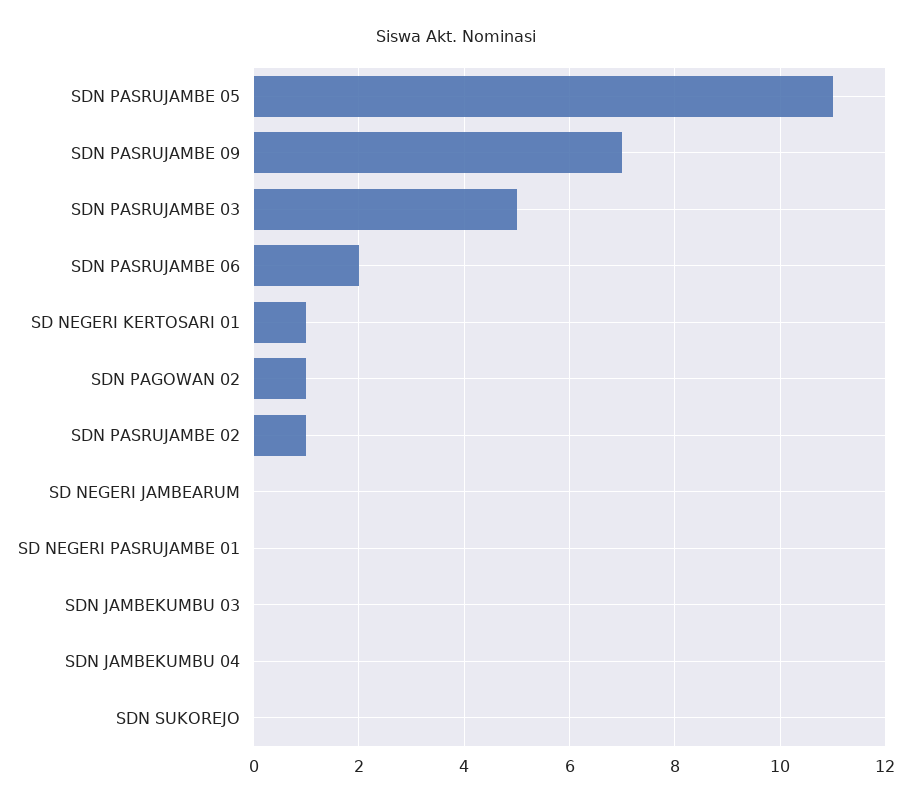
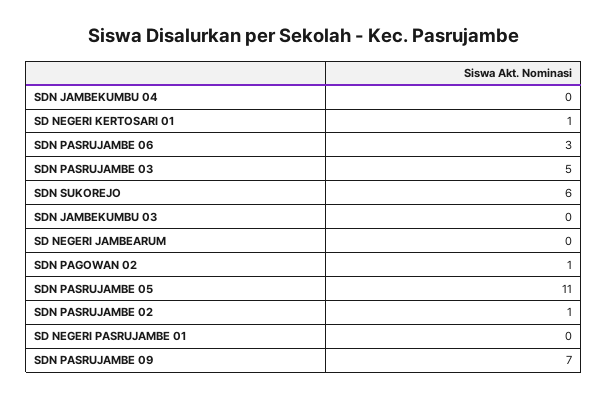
SDN PASRUJAMBE 06: 2 -> 3
SDN SUKOREJO: 0 -> 6

